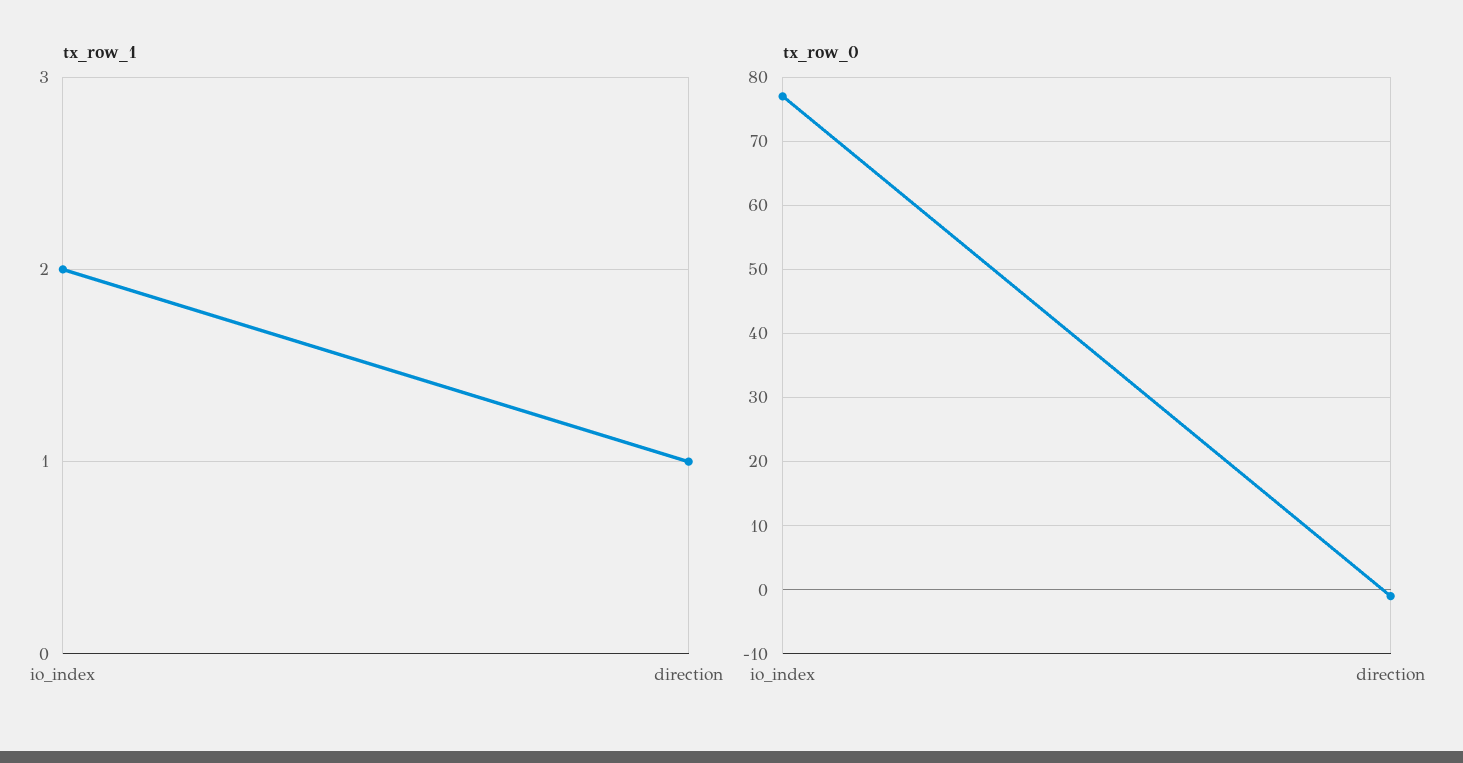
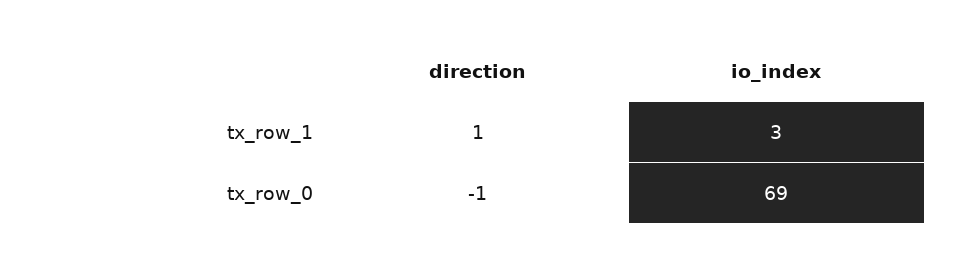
tx_row_1, io_index: 2 -> 3
tx_row_0, io_index: 77 -> 69

